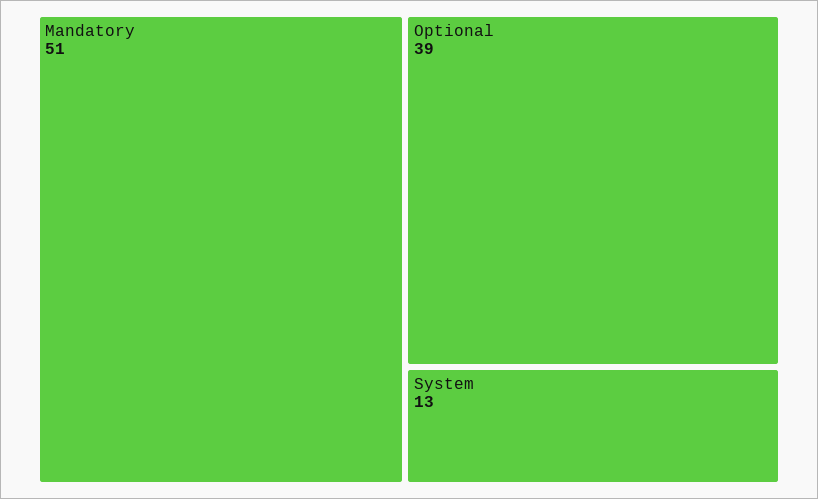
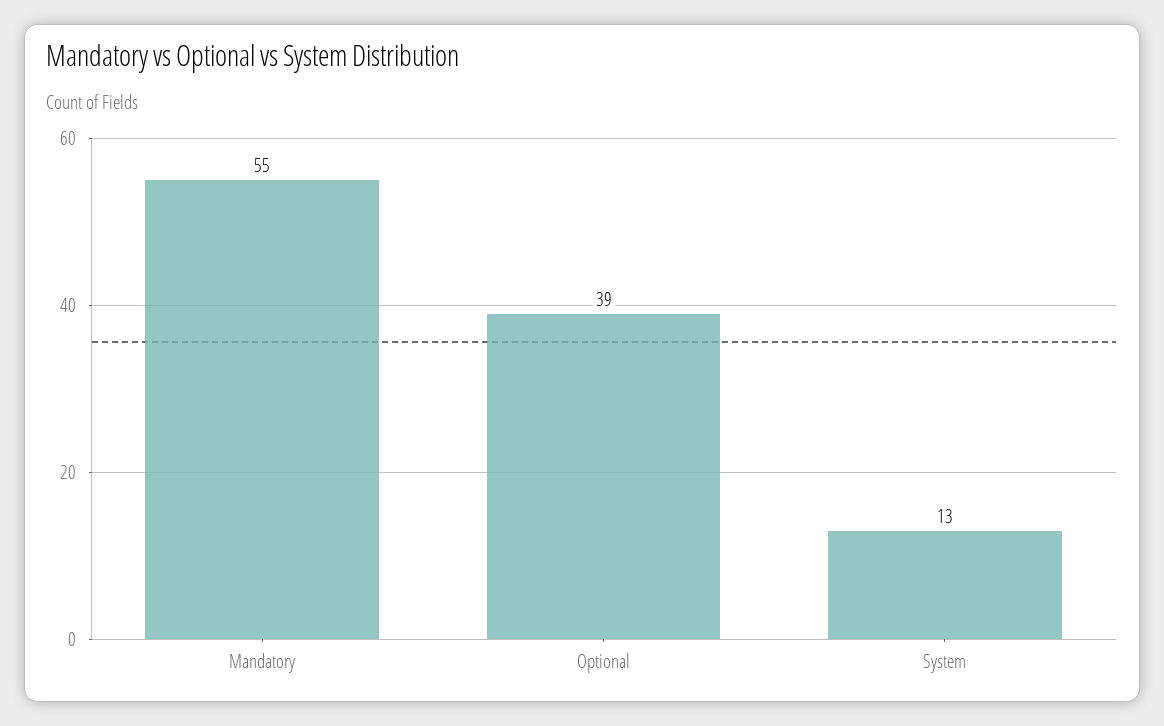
Mandatory: 51 -> 55

